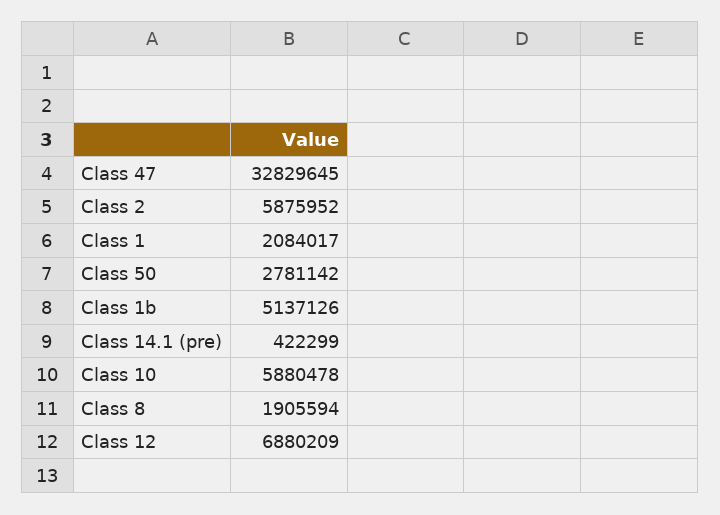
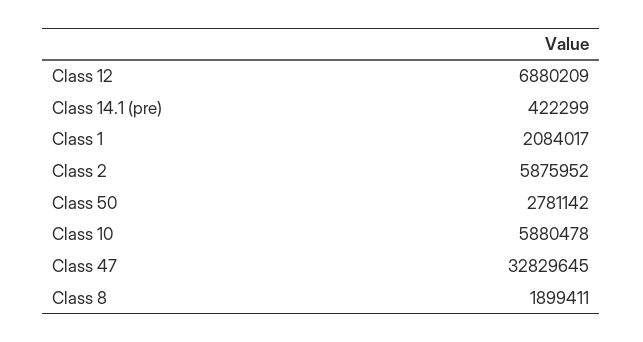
Class 1b: 5137126 -> none
Class 8: 1905594 -> 1899411

